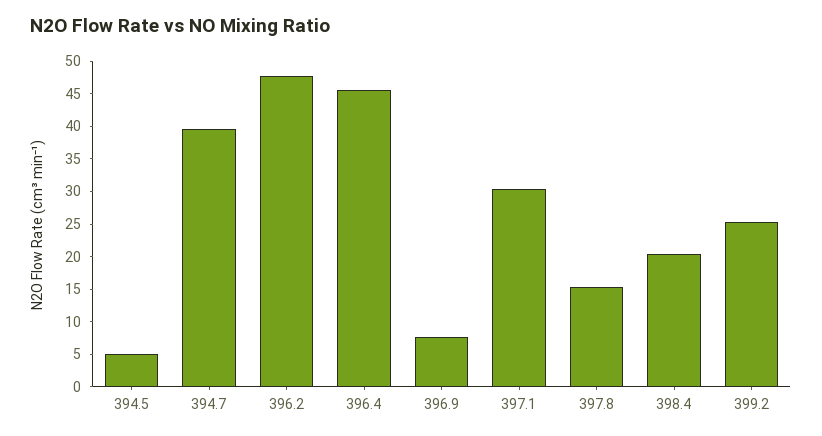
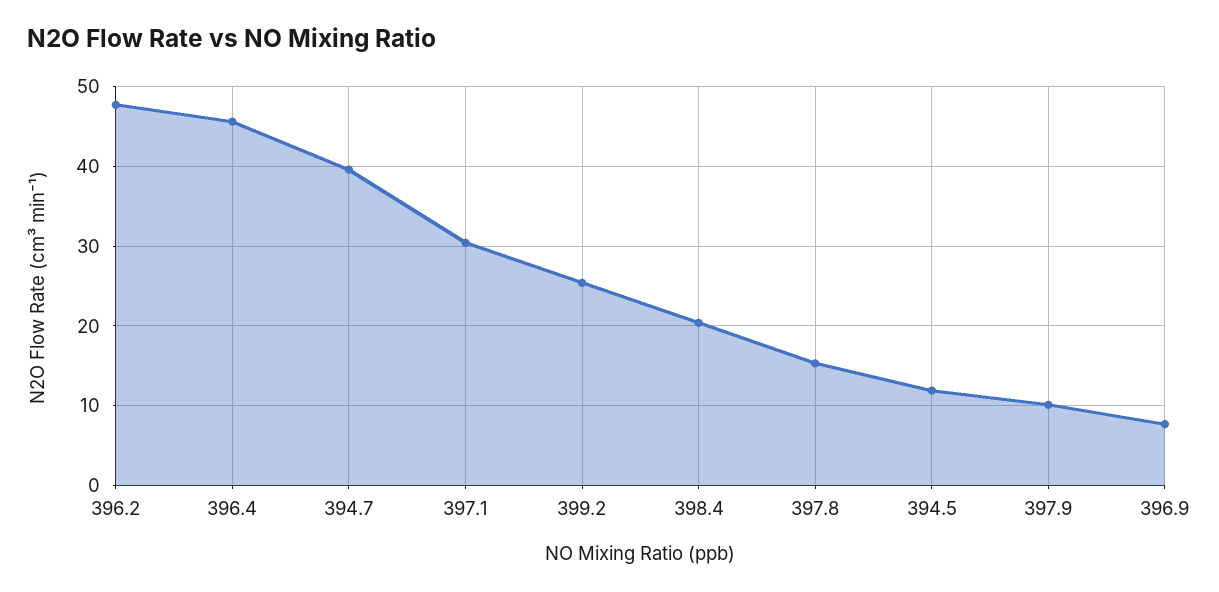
394.5: 5 -> 12
397.9: none -> 10

